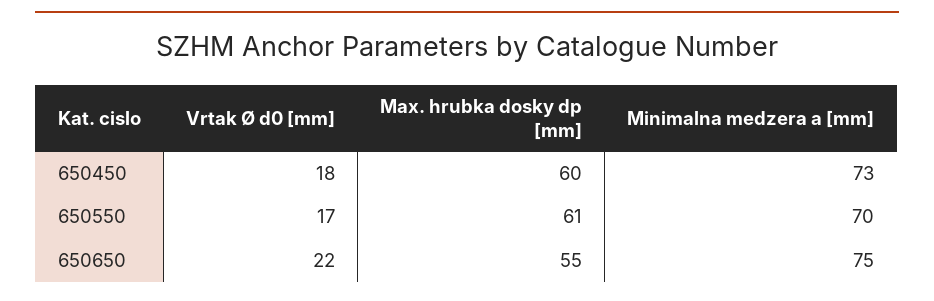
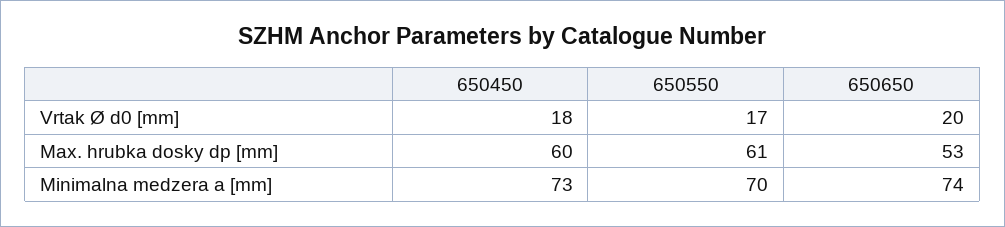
Vrtak Ø d0 [mm], 650650: 22 -> 20
Max. hrubka dosky dp [mm], 650650: 55 -> 53
Minimalna medzera a [mm], 650650: 75 -> 74

